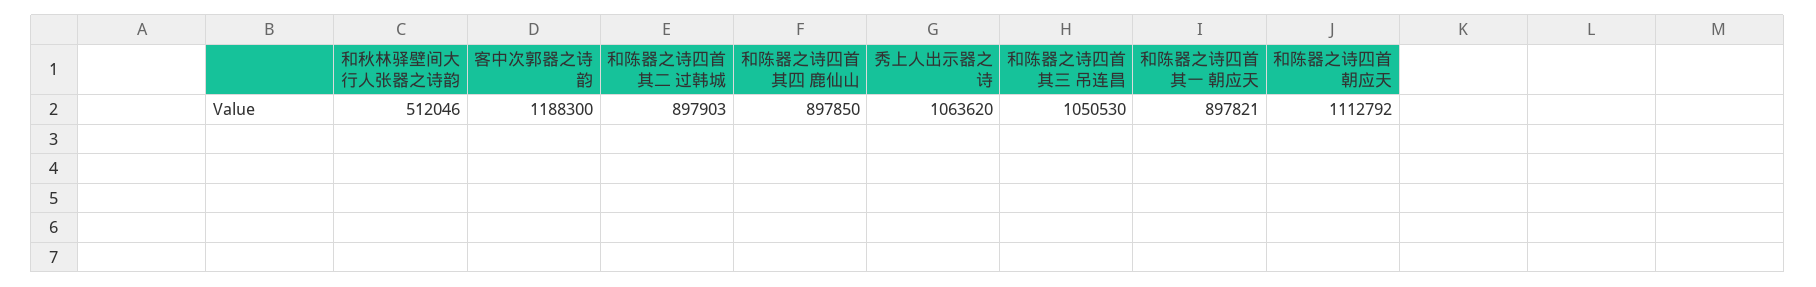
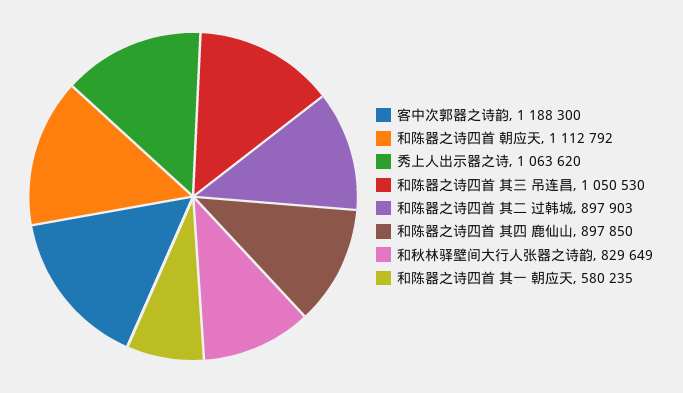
和秋林驿壁间大行人张器之诗韵: 512046 -> 829649
和陈器之诗四首 其一 朝应天: 897821 -> 580235

